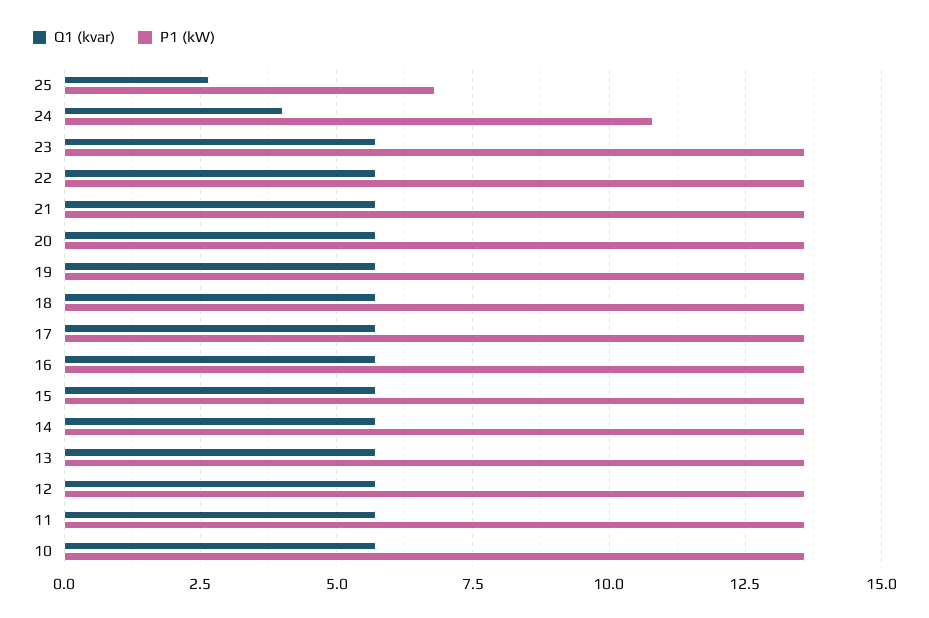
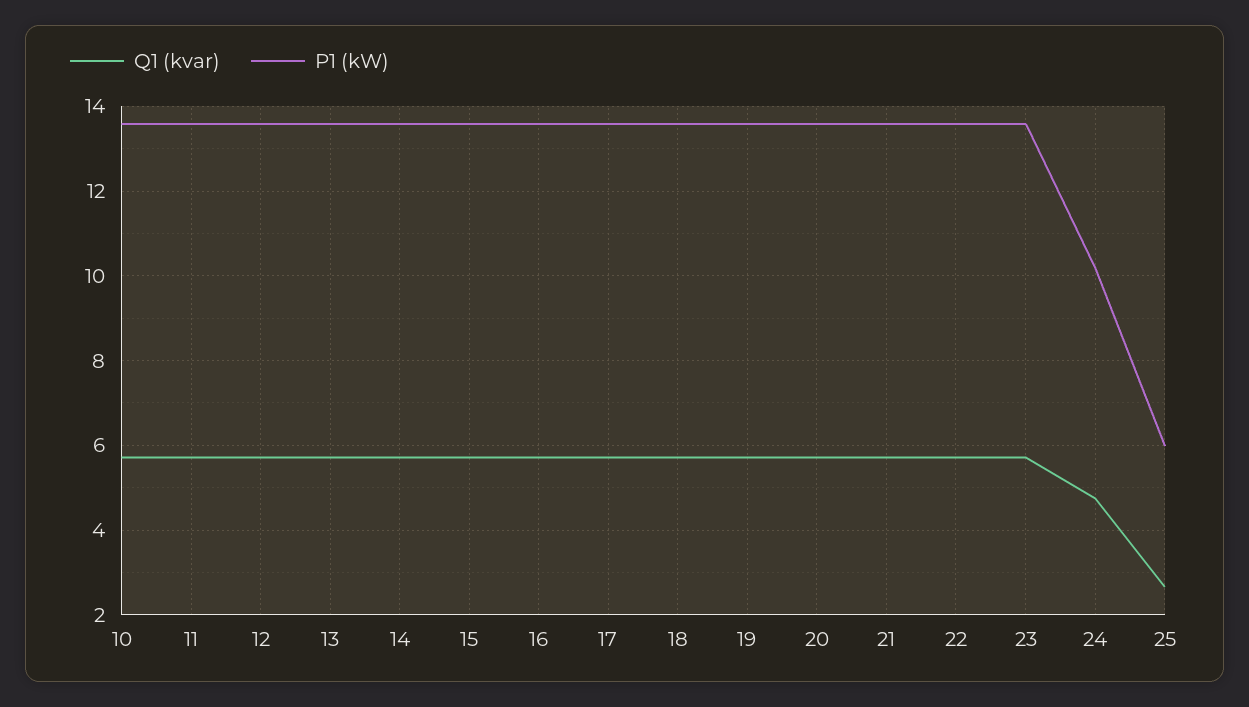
P1 (kW), 25: 6.75 -> 6
Q1 (kvar), 24: 4 -> 4.8
P1 (kW), 24: 10.75 -> 10.2

